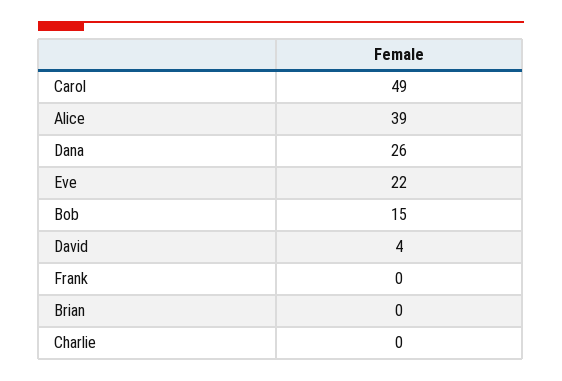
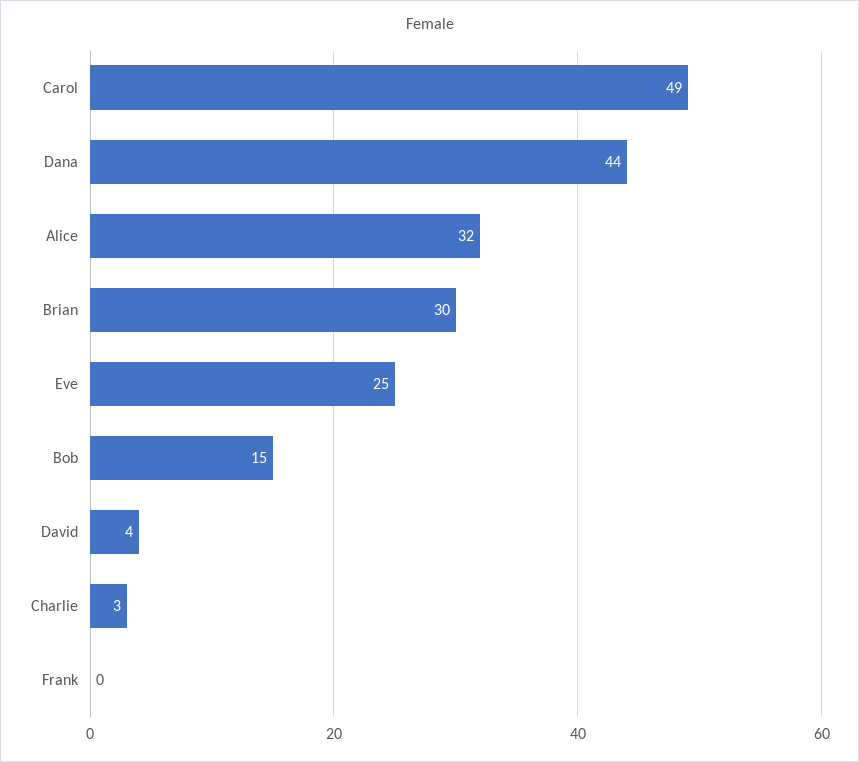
Alice: 39 -> 32
Dana: 26 -> 44
Eve: 22 -> 25
Brian: 0 -> 30
Charlie: 0 -> 3

